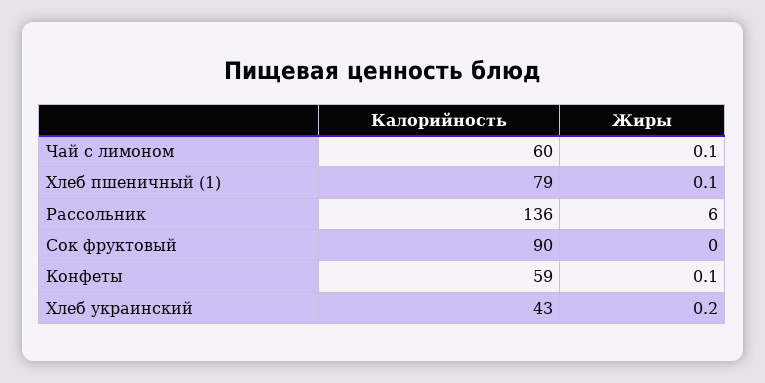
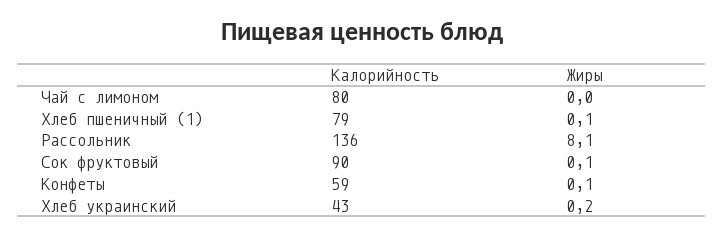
Калорийность, Чай с лимоном: 60 -> 80
Жиры, Чай с лимоном: 0.1 -> 0
Жиры, Рассольник: 6 -> 8.1
Жиры, Сок фруктовый: 0 -> 0.1

